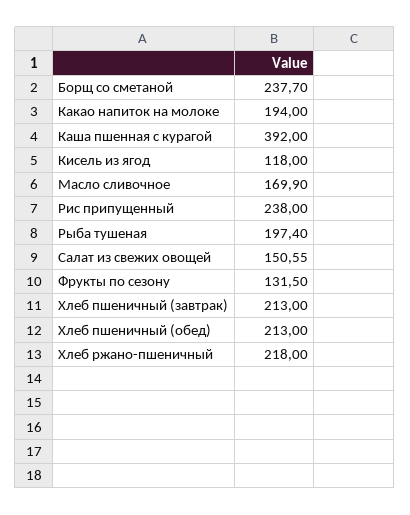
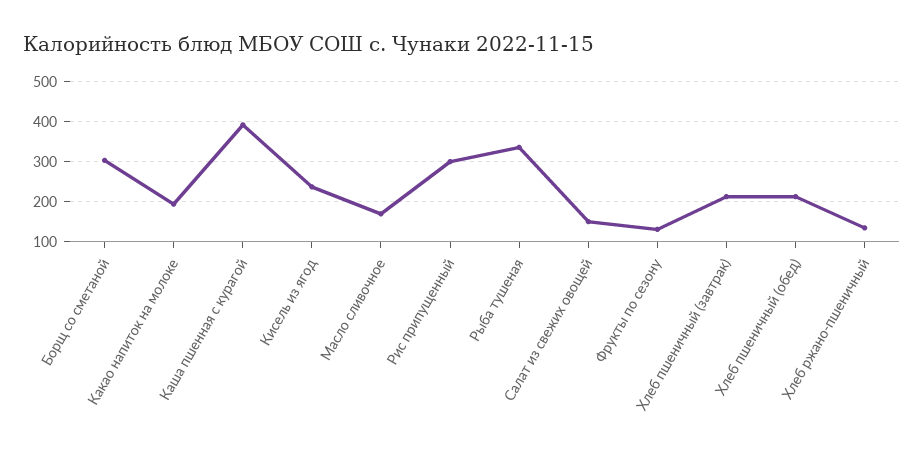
Борщ со сметаной: 237.7 -> 300
Кисель из ягод: 118 -> 240
Рис припущенный: 238 -> 300
Рыба тушеная: 197.4 -> 340
Хлеб ржано-пшеничный: 218 -> 140

